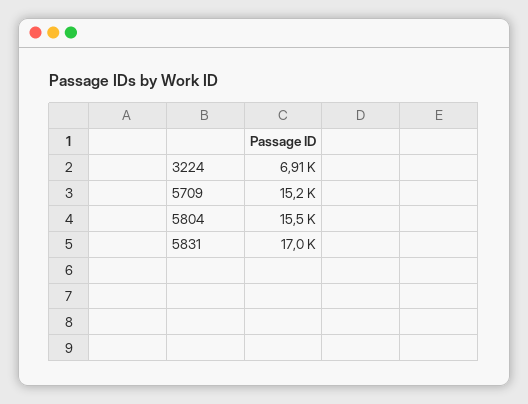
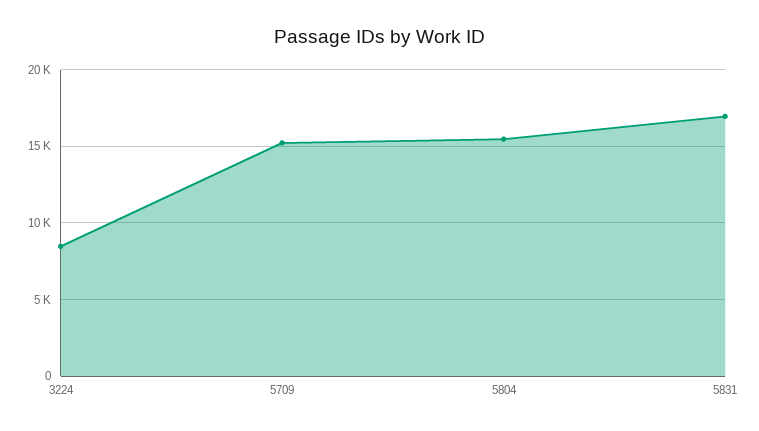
3224: 6910 -> 8500

